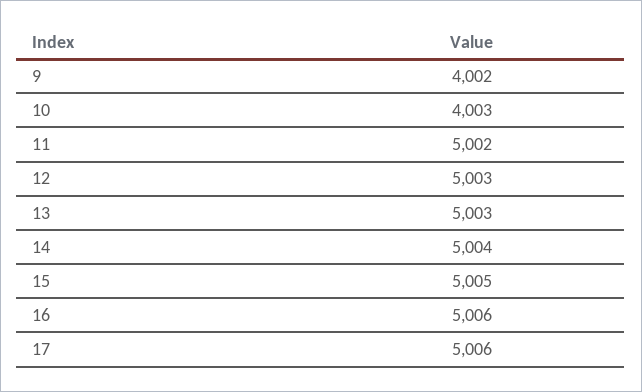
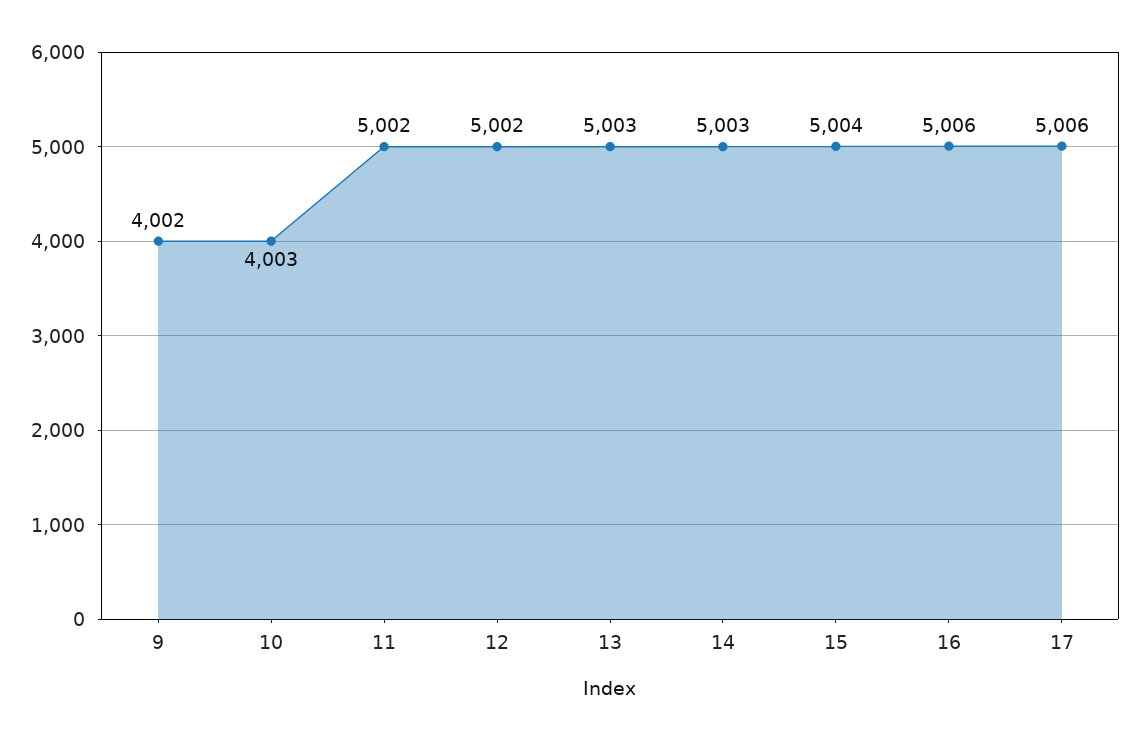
12: 5003 -> 5002
14: 5004 -> 5003
15: 5005 -> 5004

